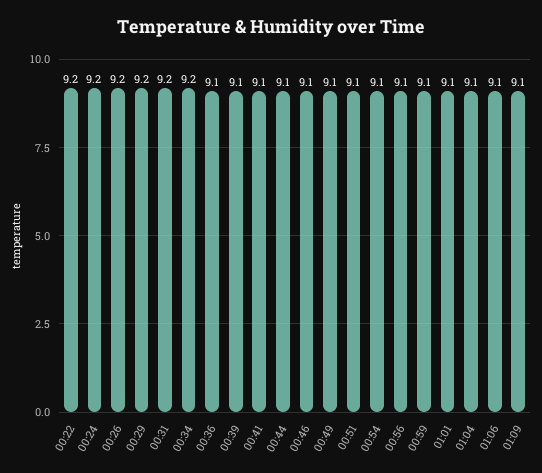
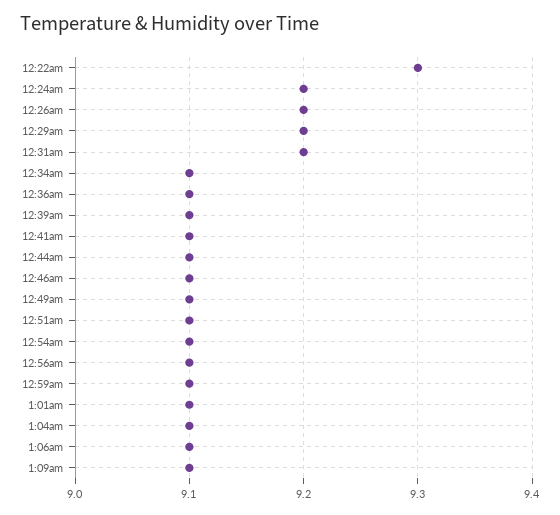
00:22: 9.2 -> 9.3
00:34: 9.2 -> 9.1

